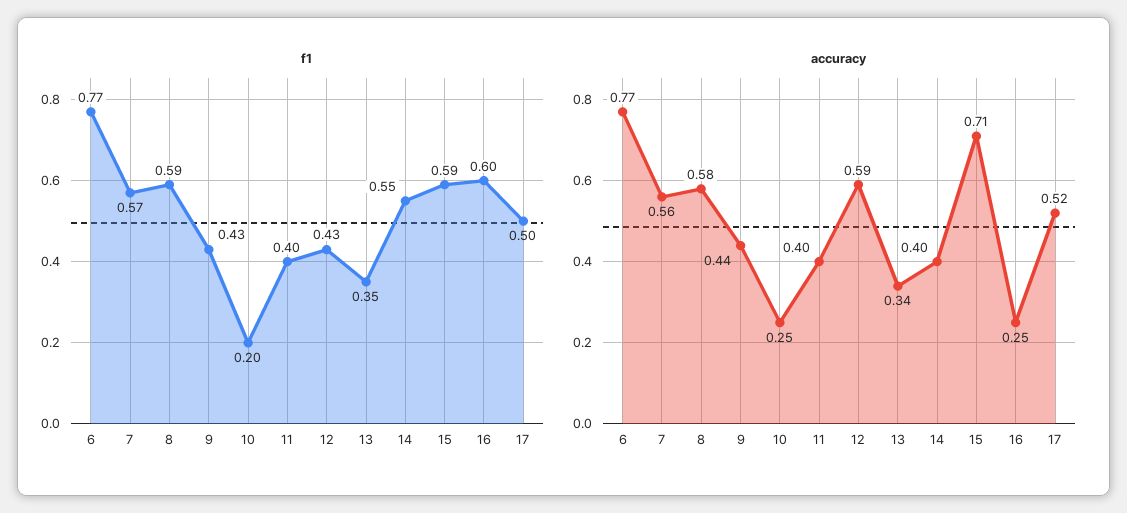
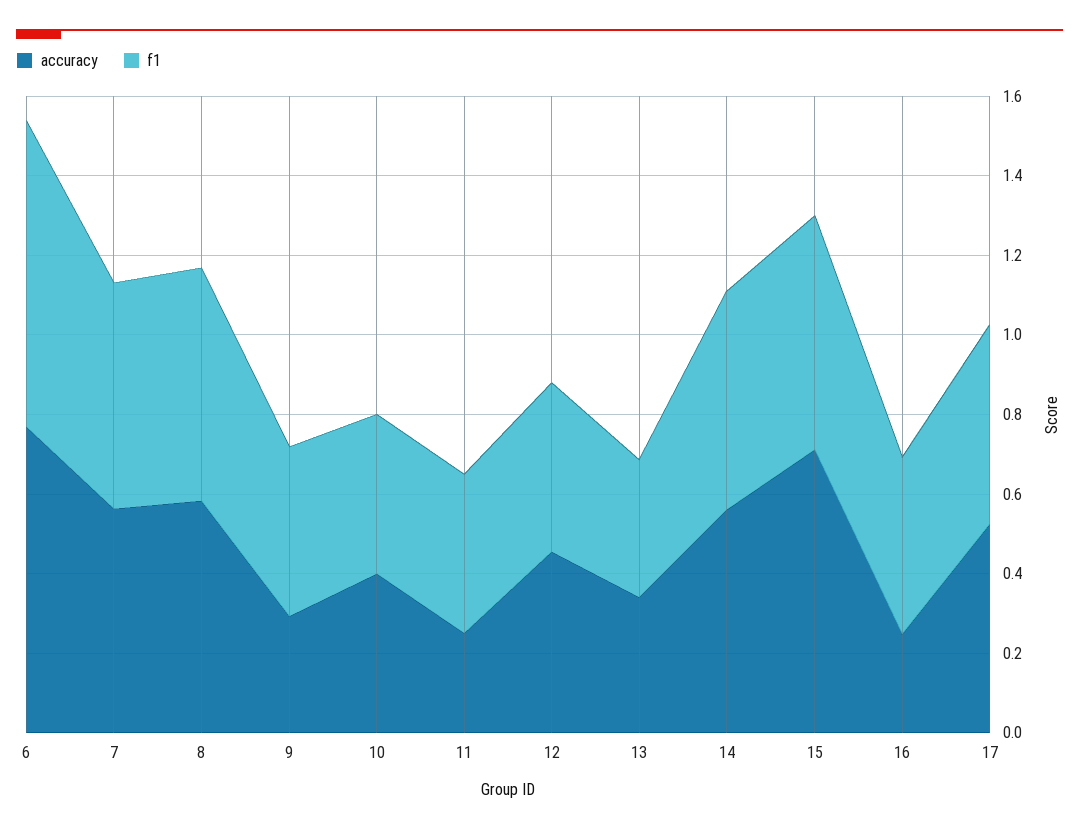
f1, 10: 0.2 -> 0.4
f1, 16: 0.6 -> 0.45
accuracy, 9: 0.44 -> 0.3
accuracy, 10: 0.25 -> 0.4
accuracy, 11: 0.4 -> 0.25
accuracy, 12: 0.59 -> 0.45
accuracy, 14: 0.4 -> 0.55

